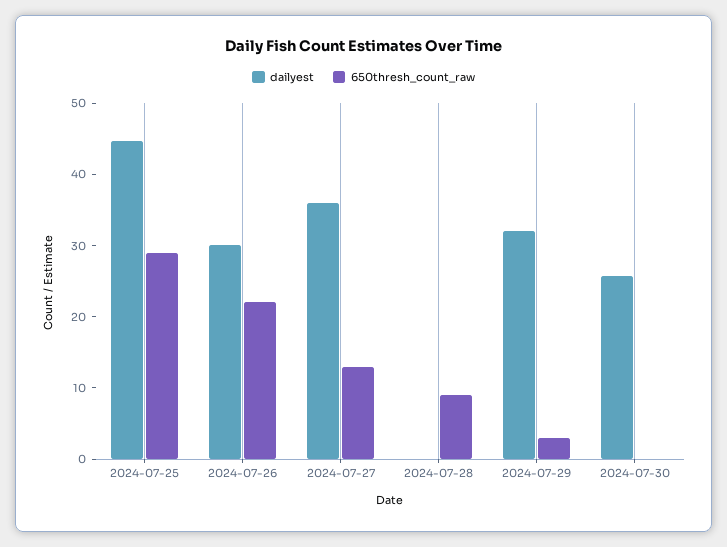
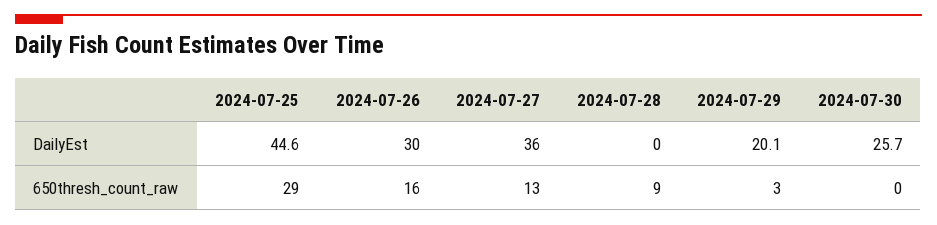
650thresh_count_raw, 2024-07-26: 22 -> 16
dailyest, 2024-07-29: 32 -> 20.1

